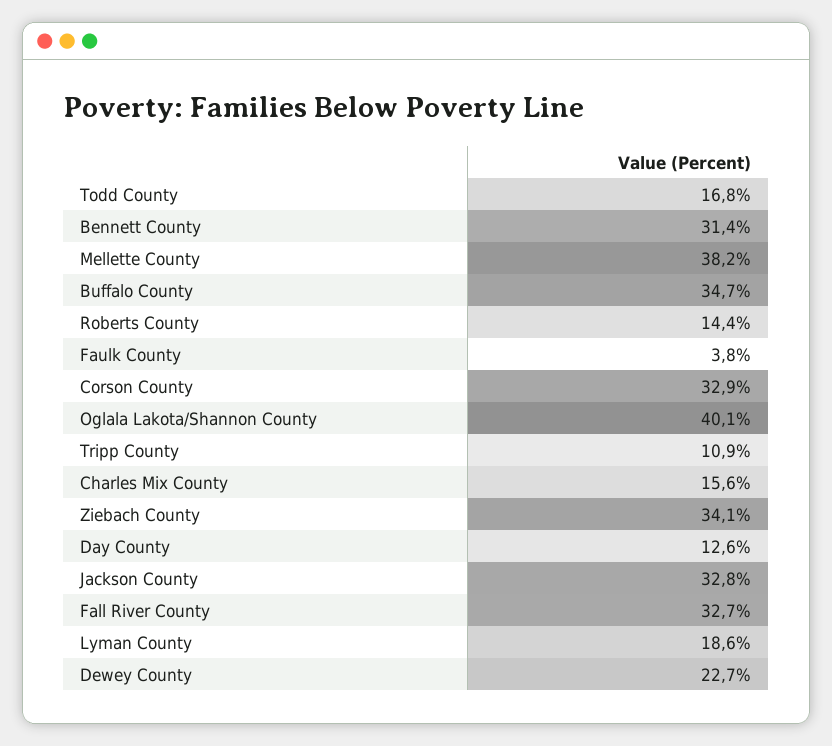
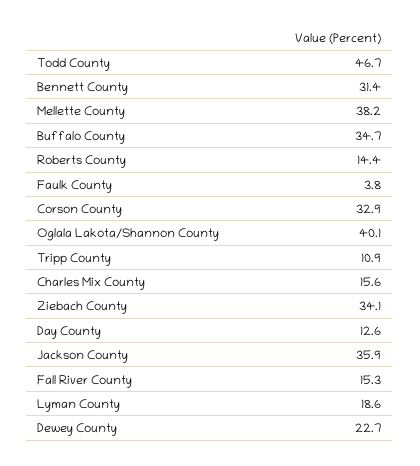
Todd County: 16.8 -> 46.7
Jackson County: 32.8 -> 35.9
Fall River County: 32.7 -> 15.3

